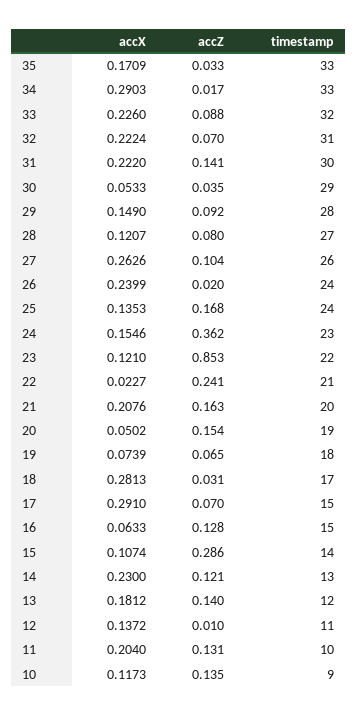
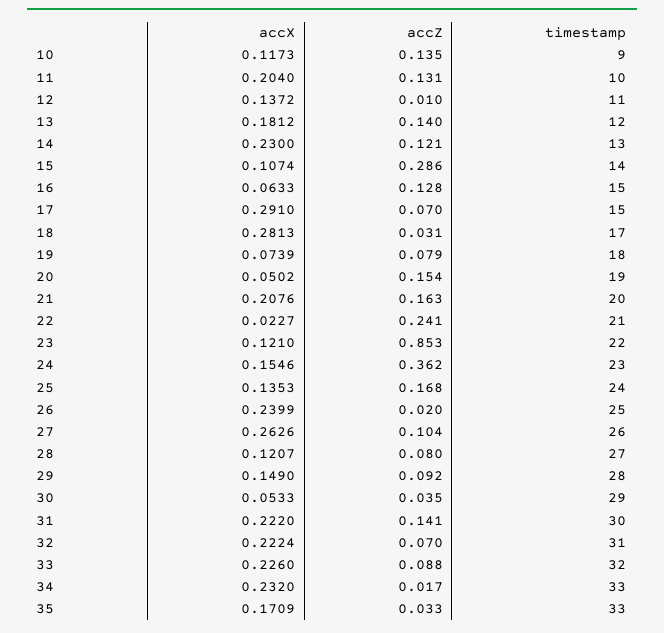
accX, 34: 0.2903 -> 0.232
timestamp, 26: 24 -> 25
accZ, 19: 0.065 -> 0.079

